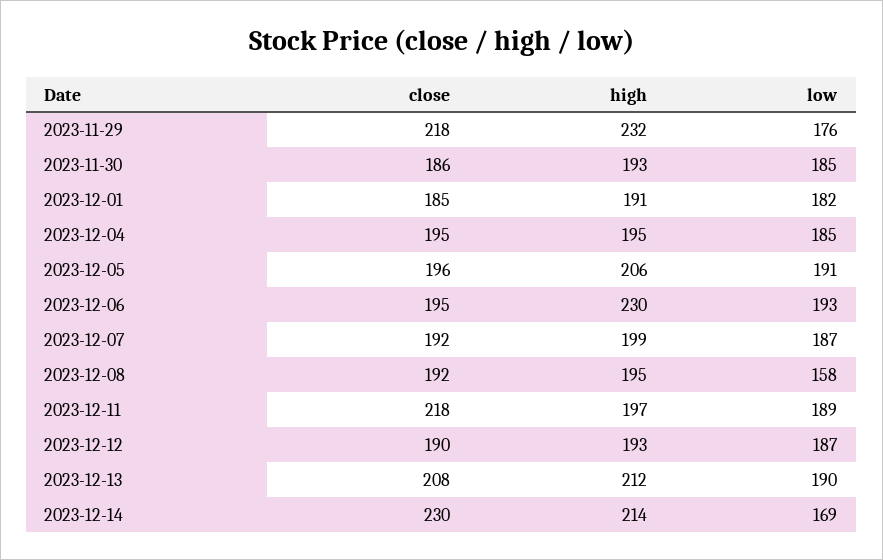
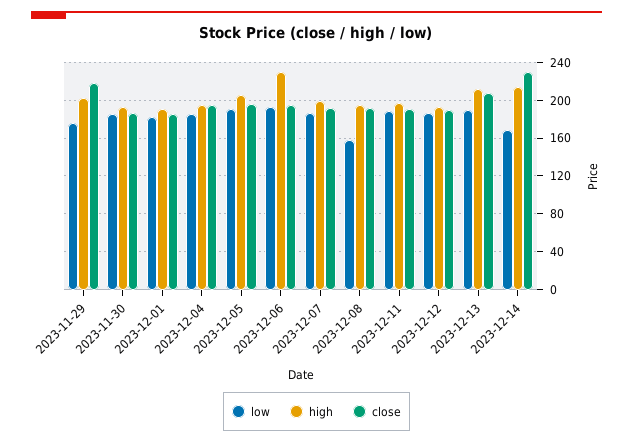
high, 2023-11-29: 232 -> 200
close, 2023-12-11: 218 -> 190

